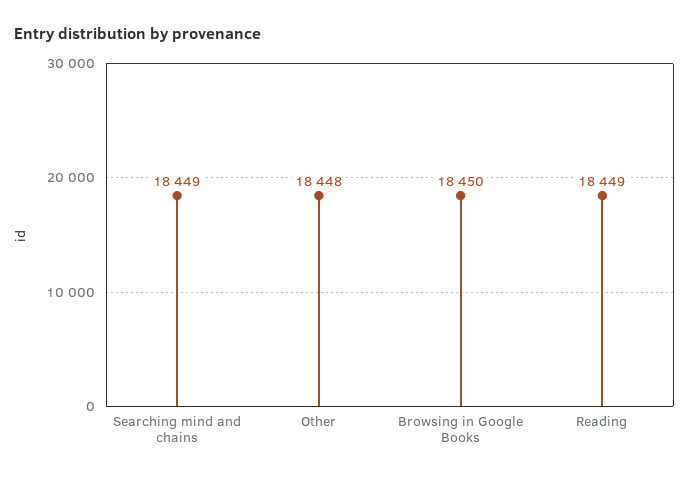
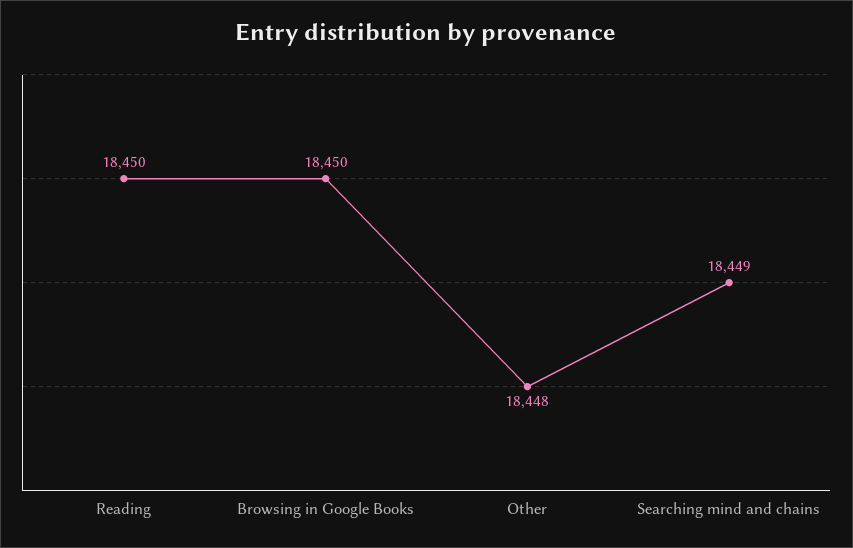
Reading: 18449 -> 18450

